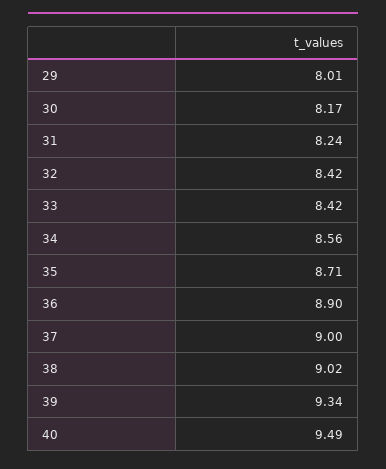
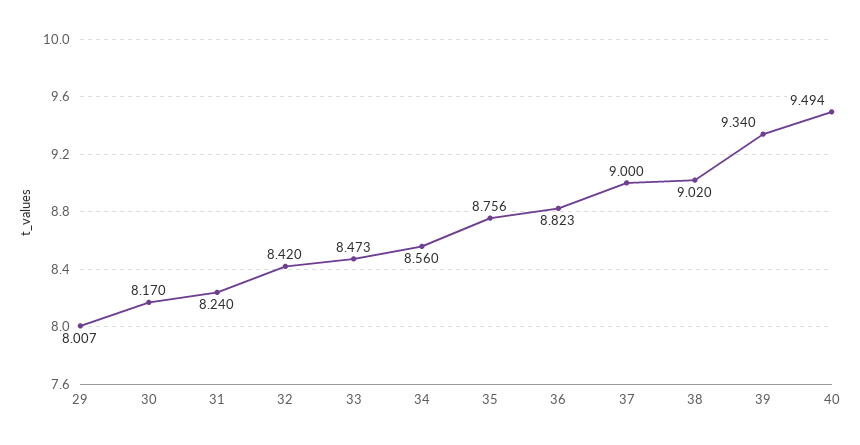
33: 8.42 -> 8.473
35: 8.71 -> 8.756
36: 8.9 -> 8.823

